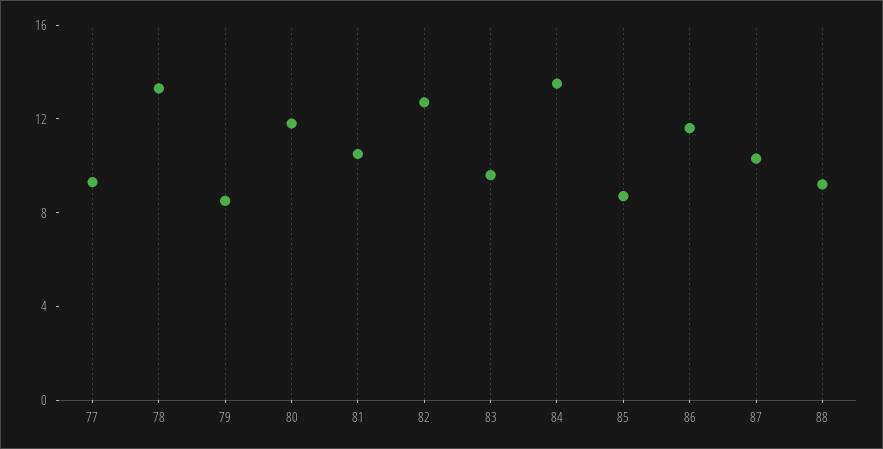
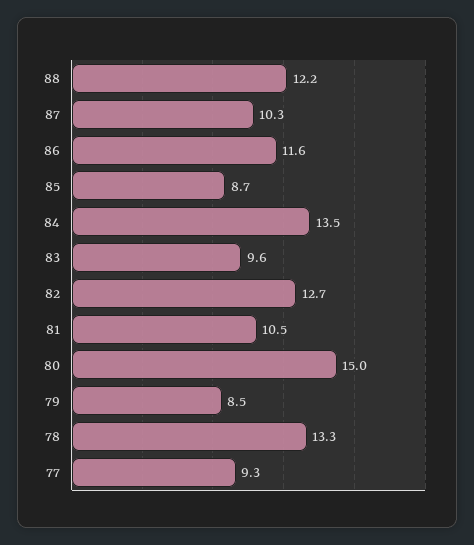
80: 12 -> 15
88: 9 -> 12.2

